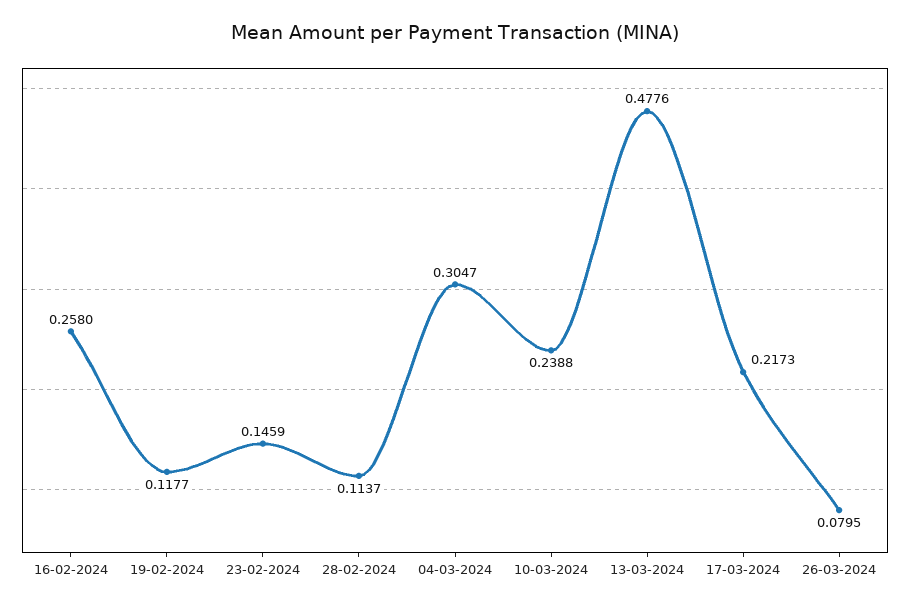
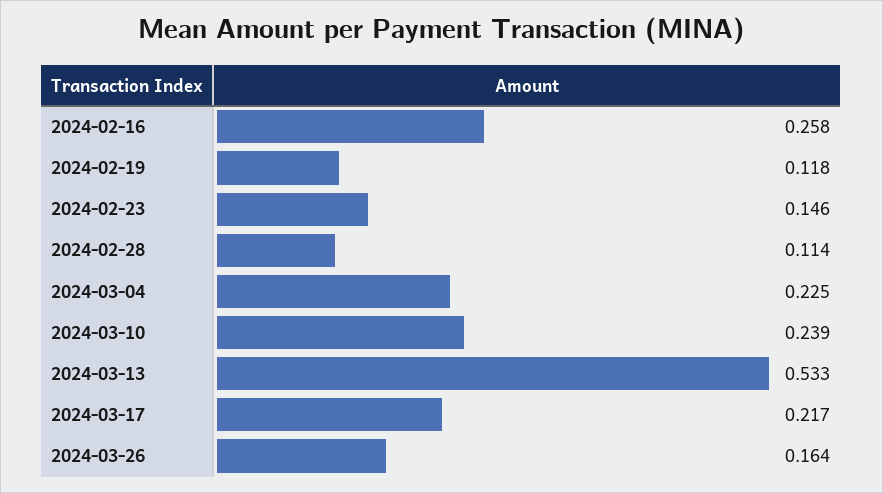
04-03-2024: 0.3047 -> 0.225
13-03-2024: 0.4776 -> 0.533
26-03-2024: 0.0795 -> 0.164

